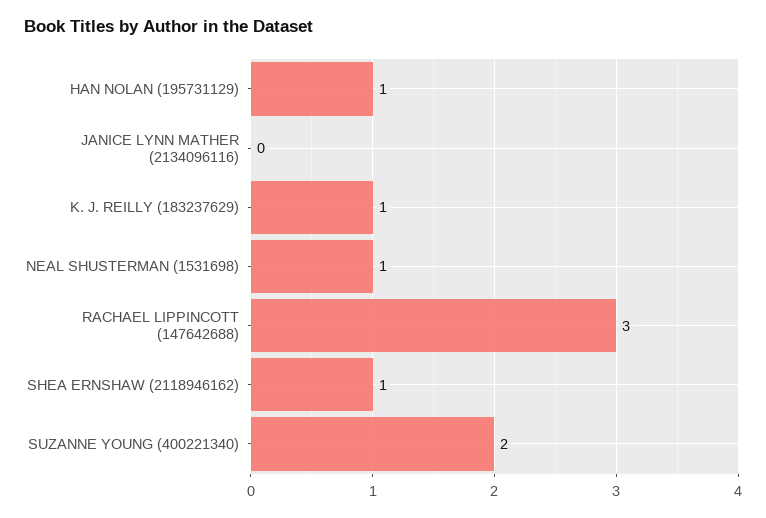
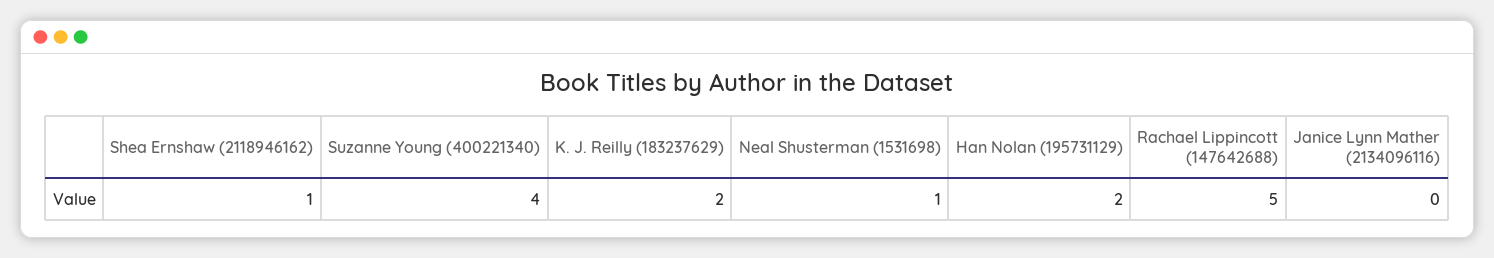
HAN NOLAN (195731129): 1 -> 2
K. J. REILLY (183237629): 1 -> 2
RACHAEL LIPPINCOTT (147642688): 3 -> 5
SUZANNE YOUNG (400221340): 2 -> 4

